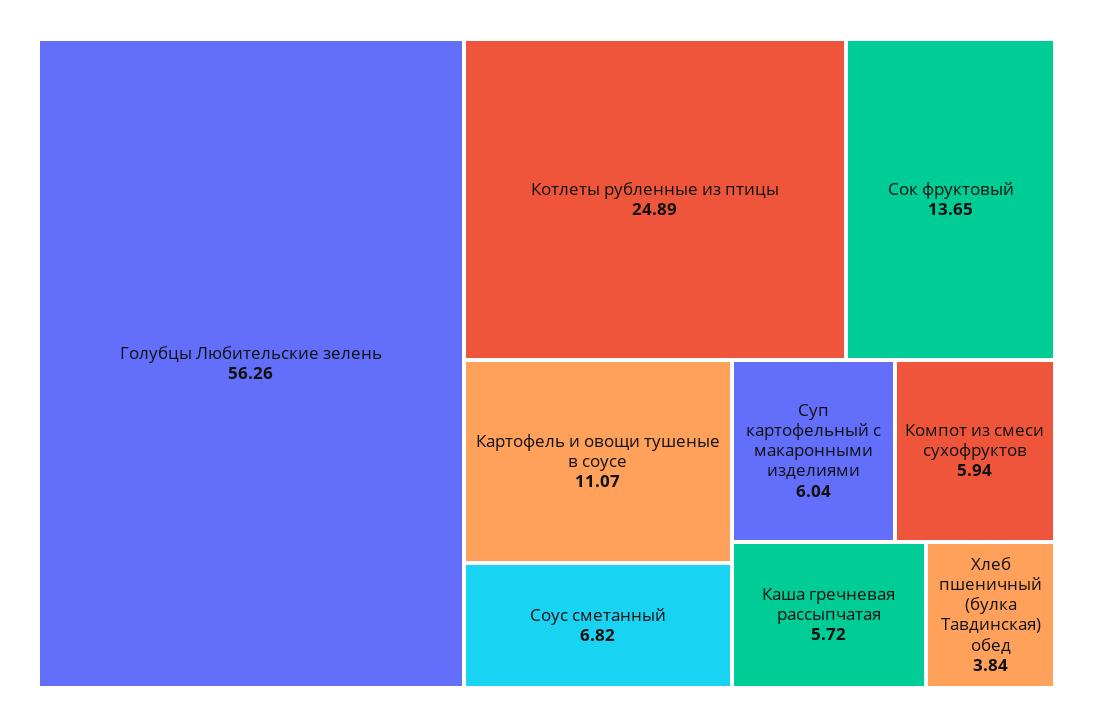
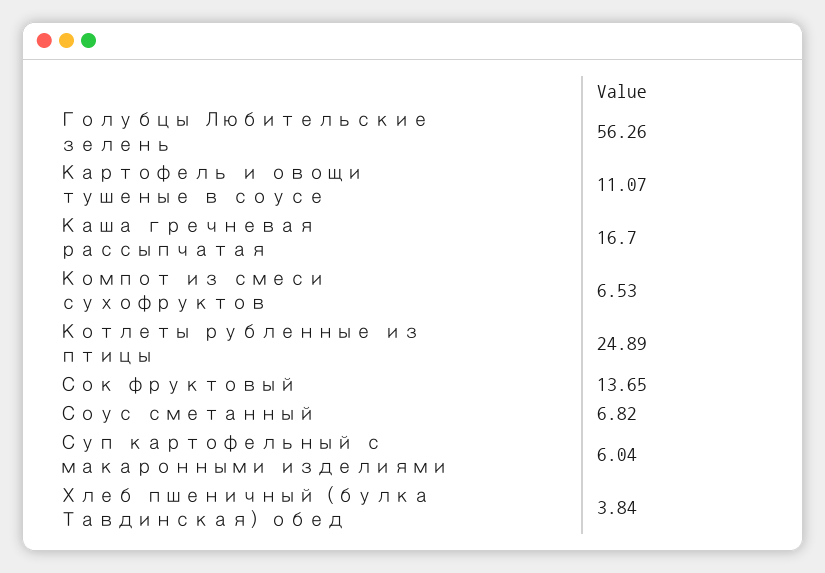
Компот из смеси сухофруктов: 5.94 -> 6.53
Каша гречневая рассыпчатая: 5.72 -> 16.7

